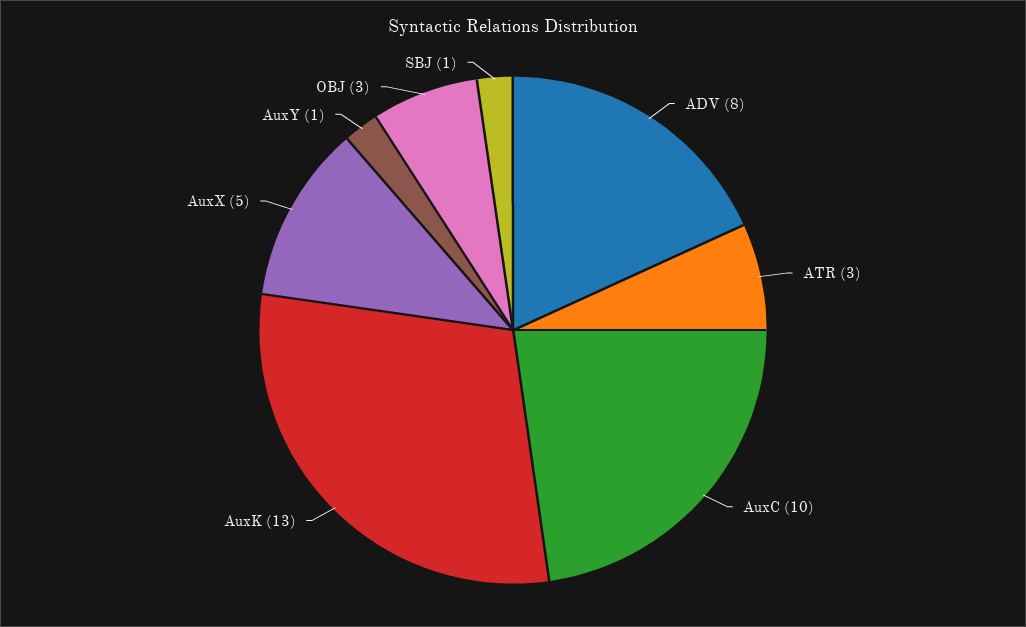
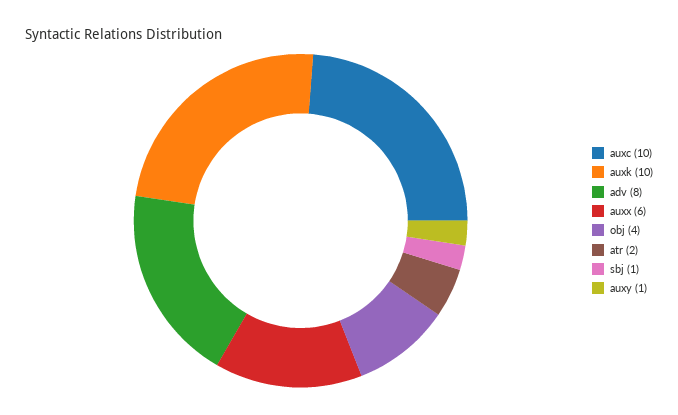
ATR: 3 -> 2
AuxK: 13 -> 10
AuxX: 5 -> 6
OBJ: 3 -> 4

